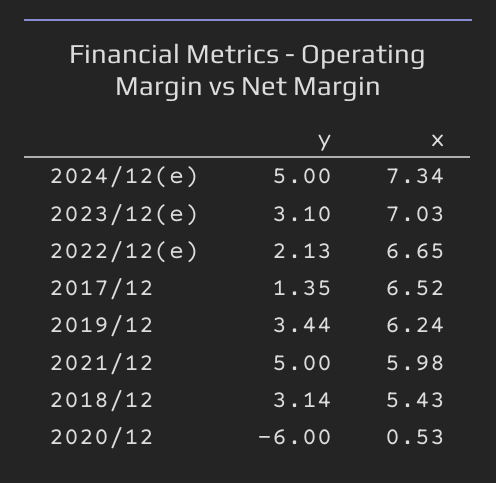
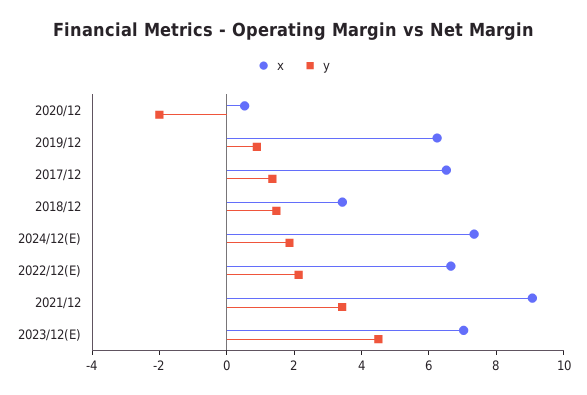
y, 2024/12(e): 5 -> 2
y, 2023/12(e): 3.1 -> 4.5
y, 2019/12: 3.44 -> 1
y, 2021/12: 5 -> 3.5
x, 2021/12: 5.98 -> 9
y, 2018/12: 3.14 -> 1.5
x, 2018/12: 5.43 -> 3.5
y, 2020/12: -6 -> -2

